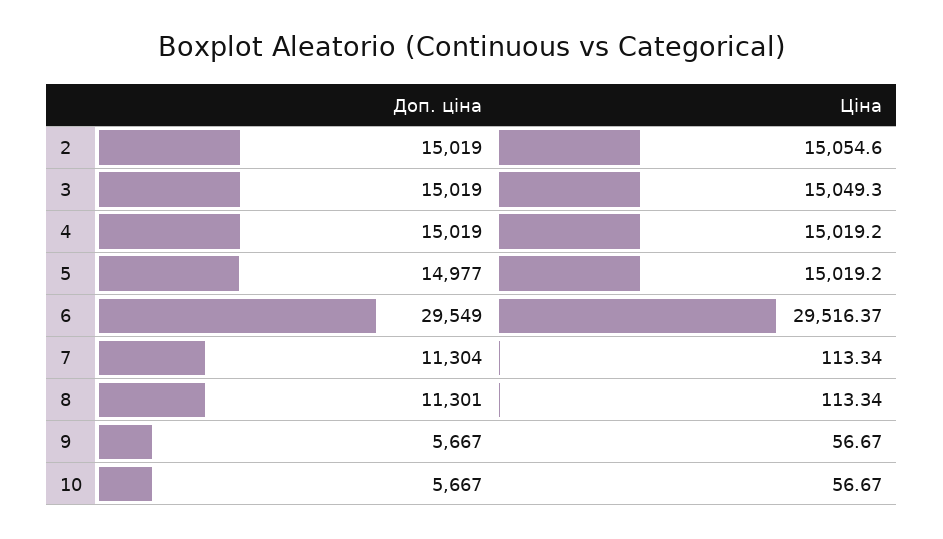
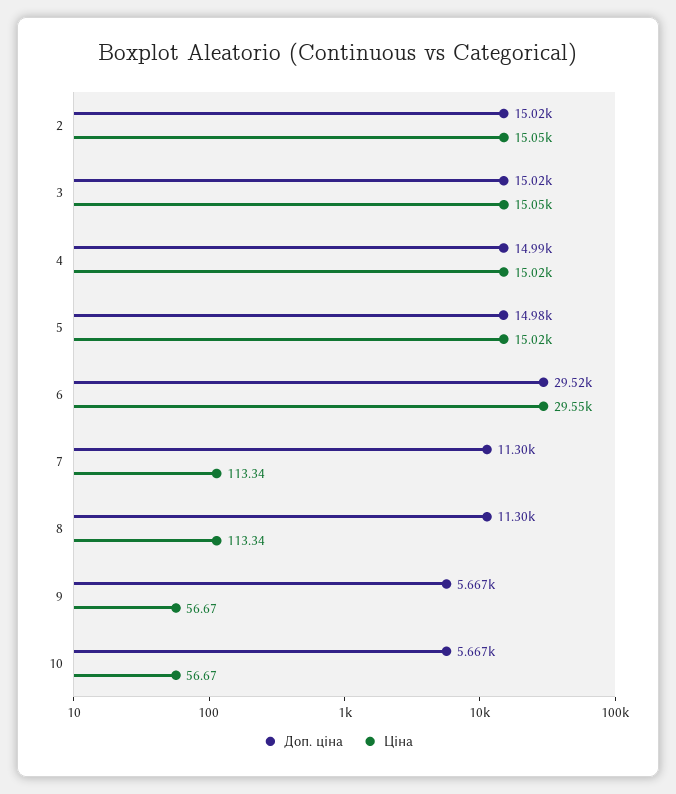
Доп. ціна, 4: 15019 -> 14990
Доп. ціна, 6: 29549 -> 29520
Ціна, 6: 29516.37 -> 29550

